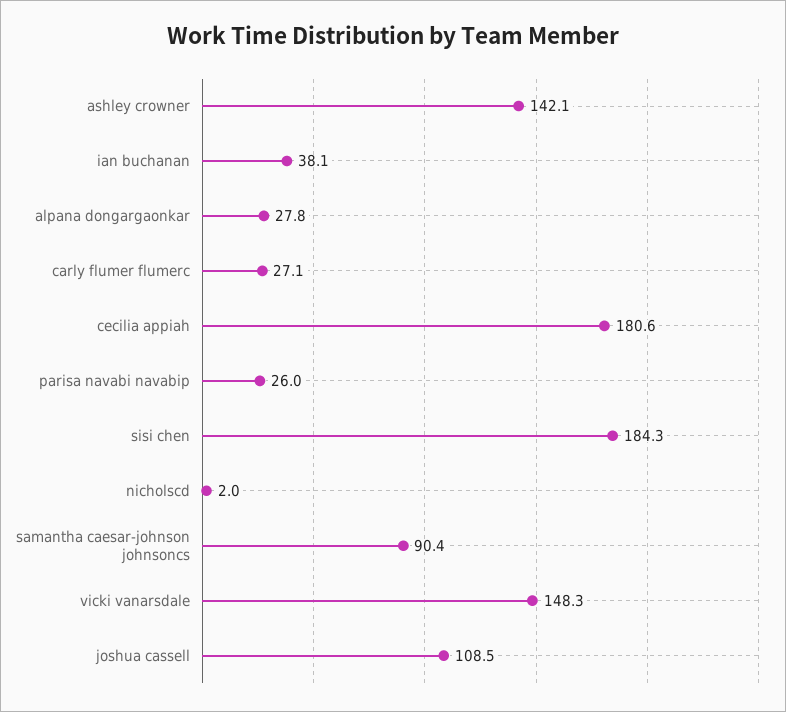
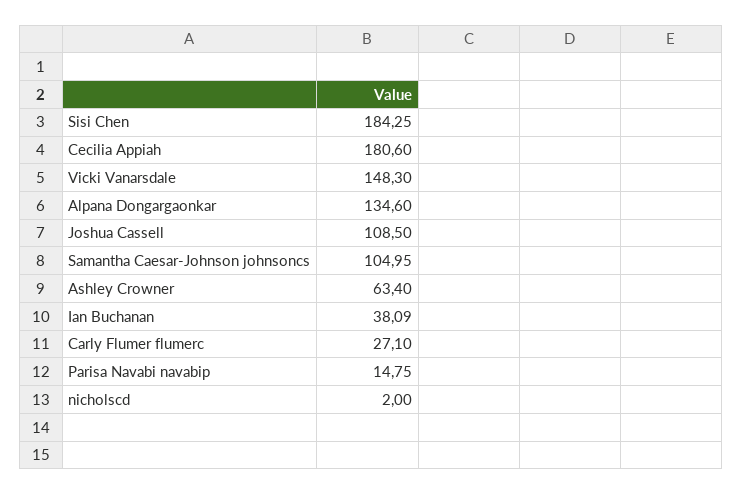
ashley crowner: 142.1 -> 63.4
alpana dongargaonkar: 27.8 -> 134.6
parisa navabi navabip: 26 -> 14.75
samantha caesar-johnson johnsoncs: 90.4 -> 104.95

